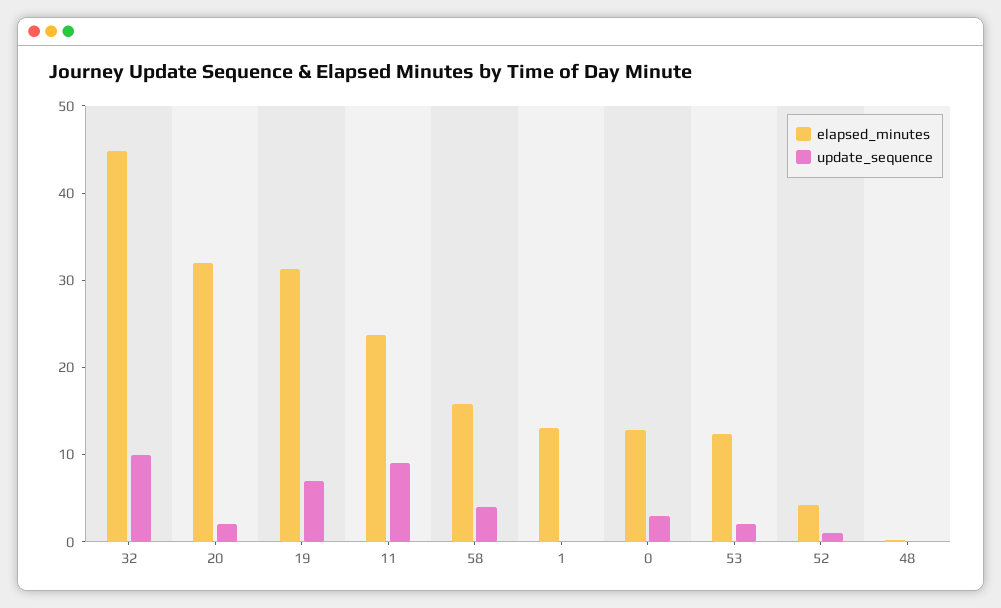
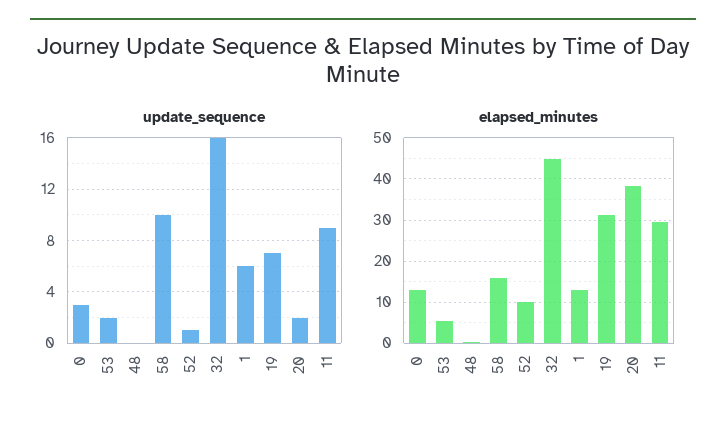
update_sequence, 32: 10 -> 16
elapsed_minutes, 20: 32 -> 38
elapsed_minutes, 11: 24 -> 30
update_sequence, 58: 4 -> 10
update_sequence, 1: 0 -> 6
elapsed_minutes, 53: 12 -> 6
elapsed_minutes, 52: 4 -> 10

